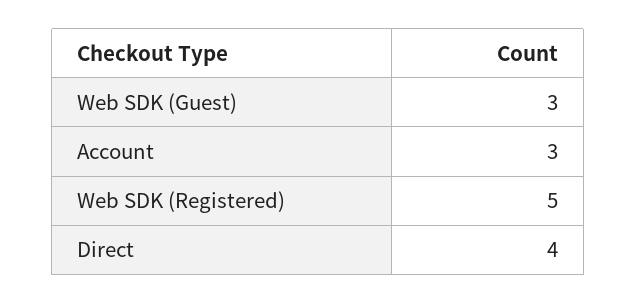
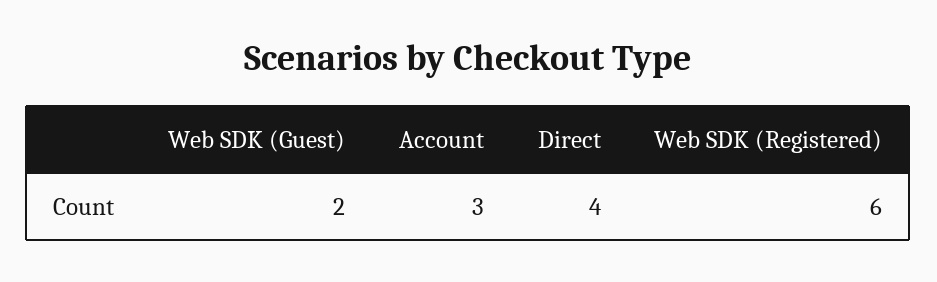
Web SDK (Guest): 3 -> 2
Web SDK (Registered): 5 -> 6

